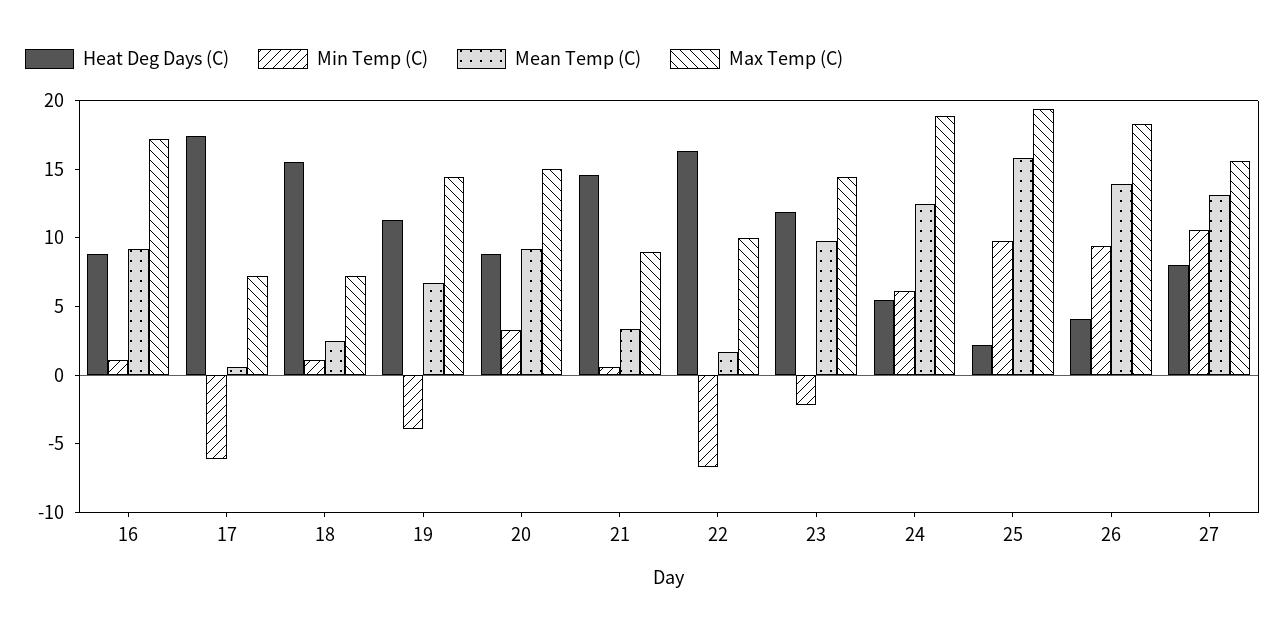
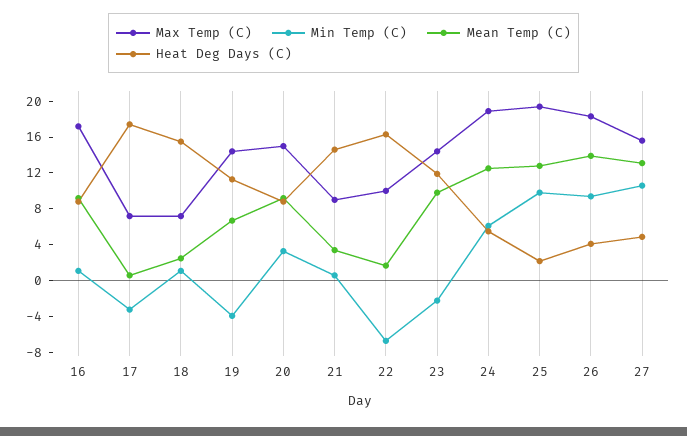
Min Temp (C), 17: -6 -> -3
Mean Temp (C), 25: 16 -> 13
Heat Deg Days (C), 27: 8 -> 5

